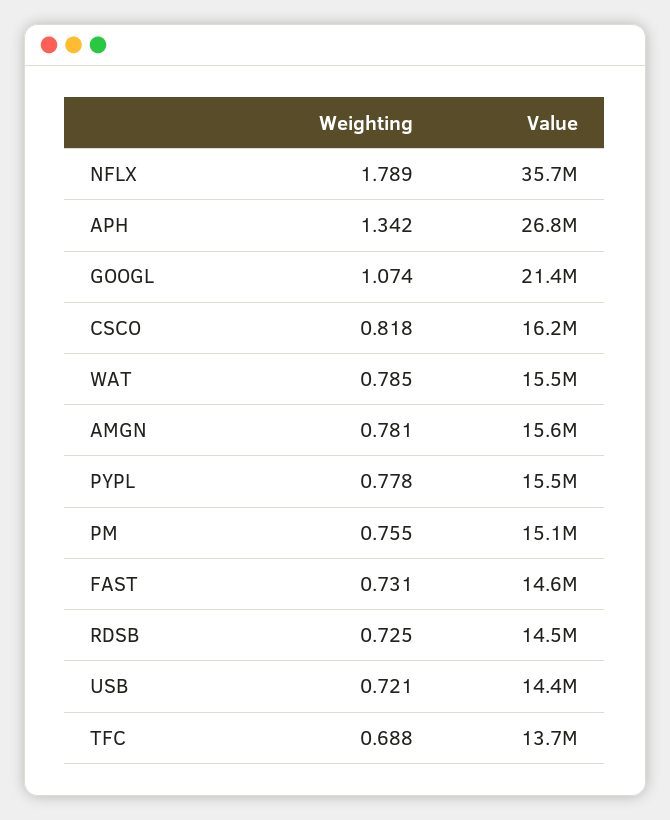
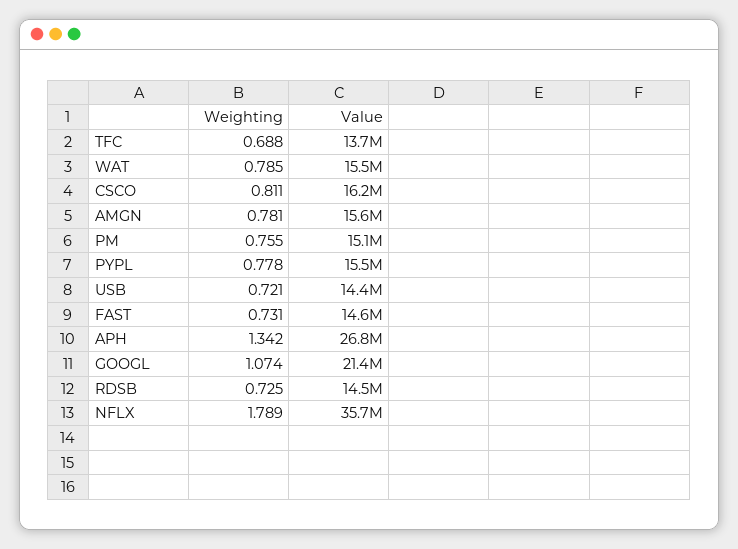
Weighting, CSCO: 0.818 -> 0.811

